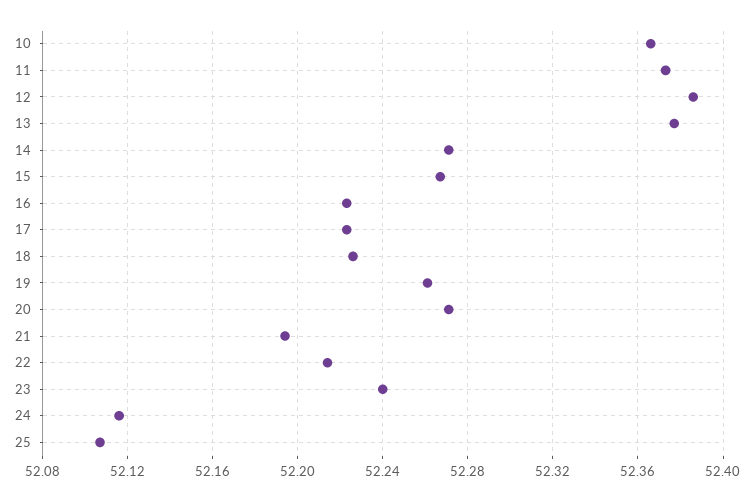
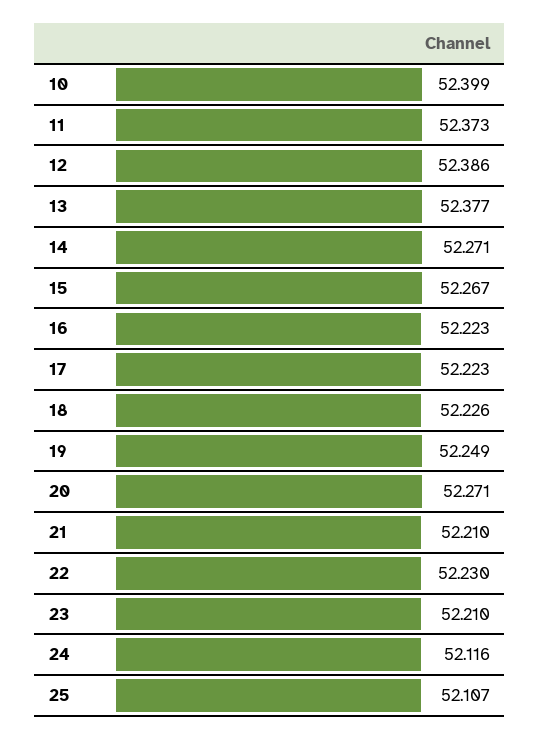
10: 52.365 -> 52.399
19: 52.26 -> 52.249
21: 52.195 -> 52.21
22: 52.215 -> 52.23
23: 52.24 -> 52.21

